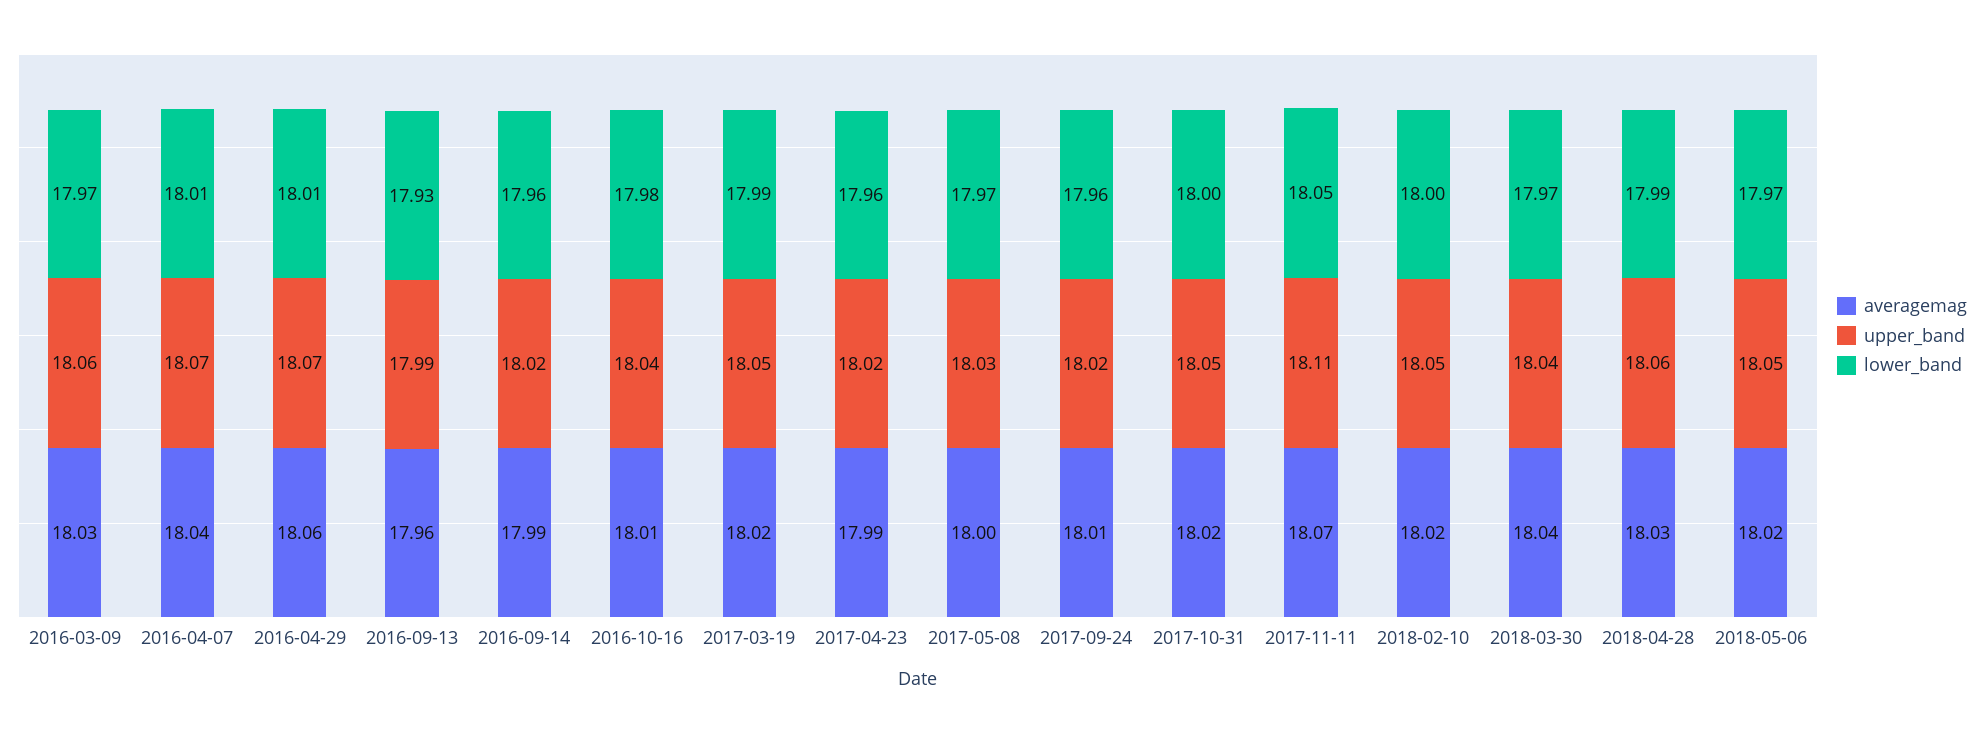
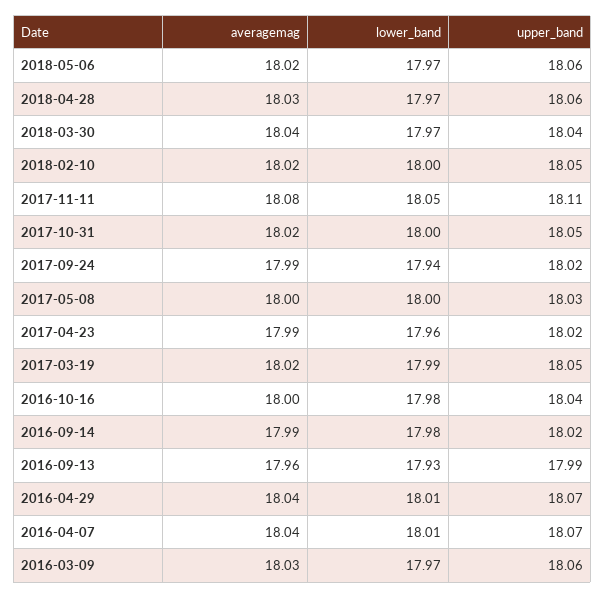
averagemag, 2016-04-29: 18.06 -> 18.04
lower_band, 2016-09-14: 17.96 -> 17.98
averagemag, 2016-10-16: 18.01 -> 18
lower_band, 2017-05-08: 17.97 -> 18
averagemag, 2017-09-24: 18.01 -> 17.99
lower_band, 2017-09-24: 17.96 -> 17.94
averagemag, 2017-11-11: 18.07 -> 18.08
lower_band, 2018-04-28: 17.99 -> 17.97
upper_band, 2018-05-06: 18.05 -> 18.06

